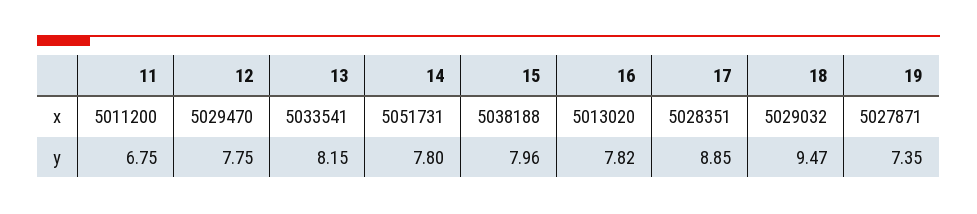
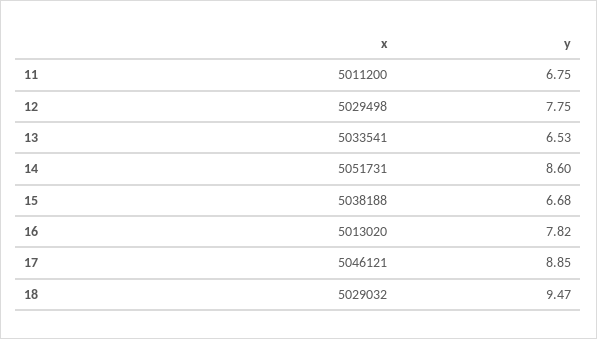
12, x: 5029470 -> 5029498
17, x: 5028351 -> 5046121
19, x: 5027871 -> none
13, y: 8.15 -> 6.53
14, y: 7.8 -> 8.6
15, y: 7.96 -> 6.68
19, y: 7.35 -> none

